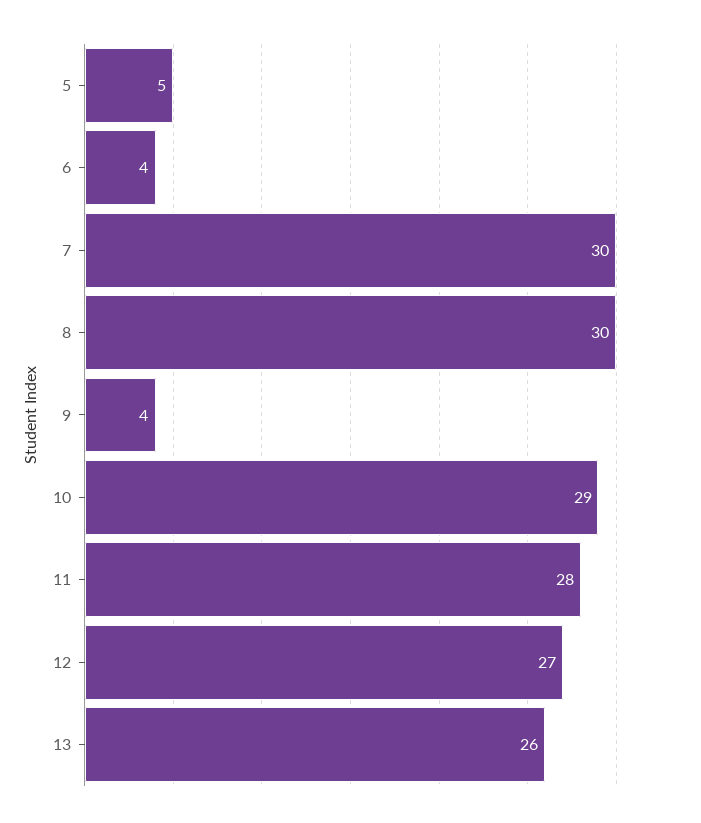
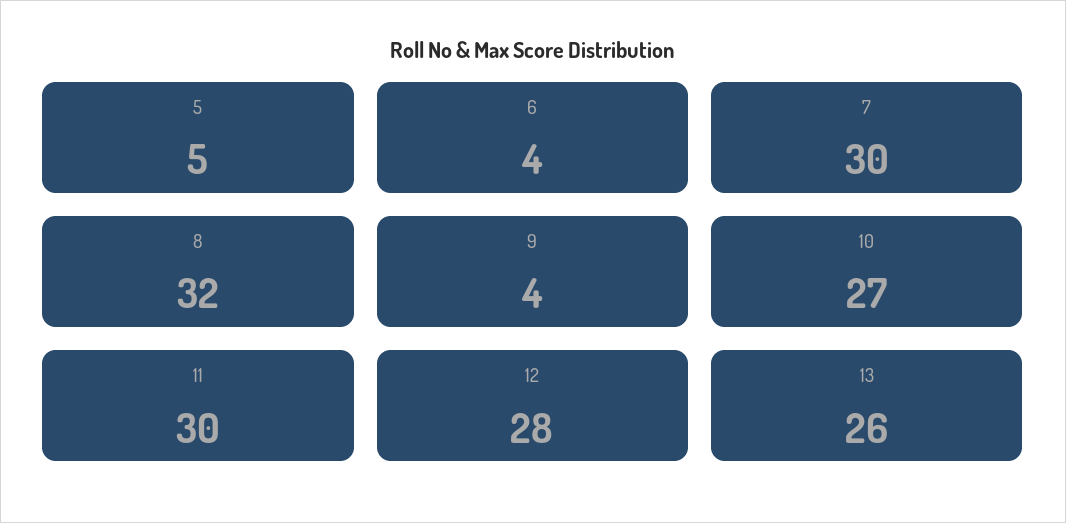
8: 30 -> 32
10: 29 -> 27
11: 28 -> 30
12: 27 -> 28

